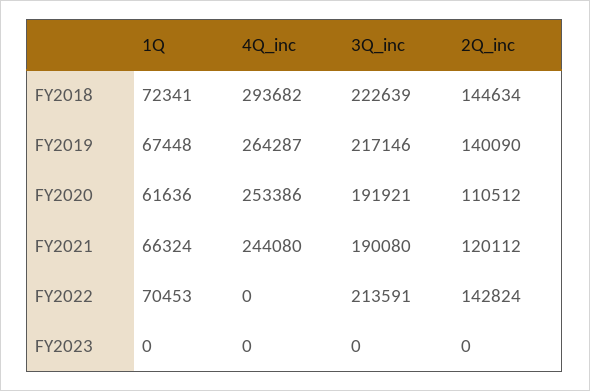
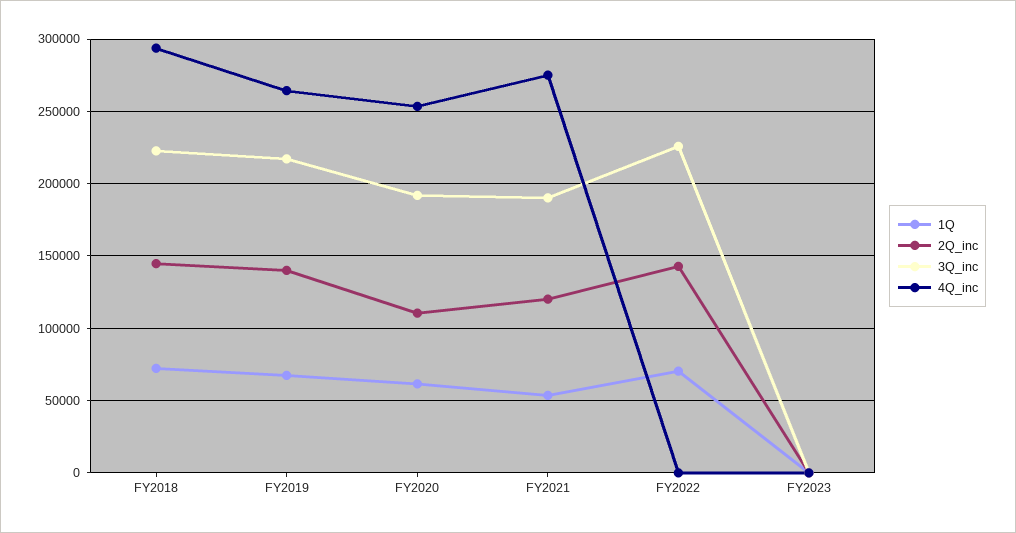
1Q, FY2021: 66324 -> 55000
4Q_inc, FY2021: 244080 -> 275000
3Q_inc, FY2022: 213591 -> 225000

